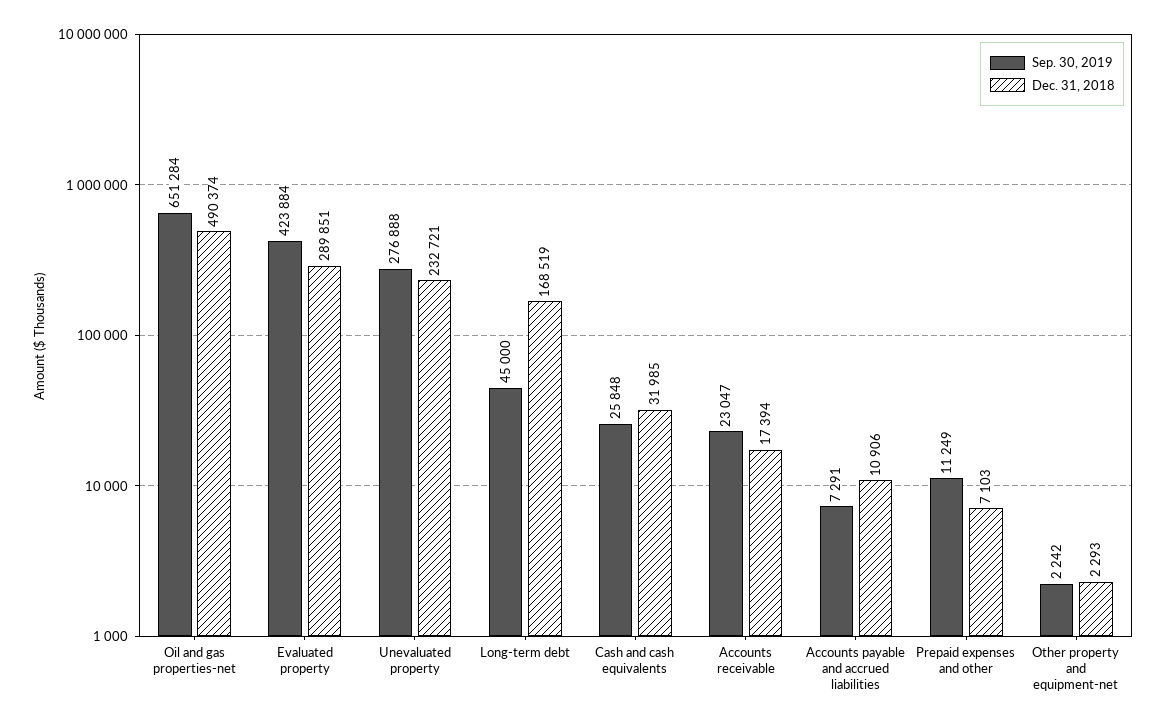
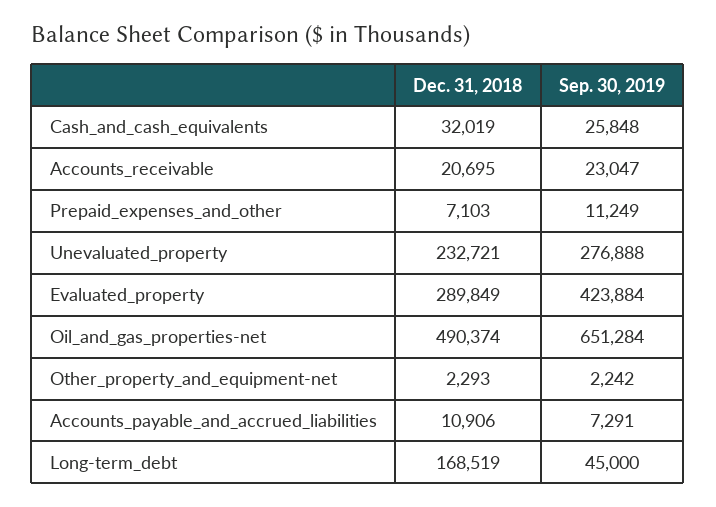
Dec. 31, 2018, Evaluated property: 289851 -> 289849
Dec. 31, 2018, Cash and cash equivalents: 31985 -> 32019
Dec. 31, 2018, Accounts receivable: 17394 -> 20695

